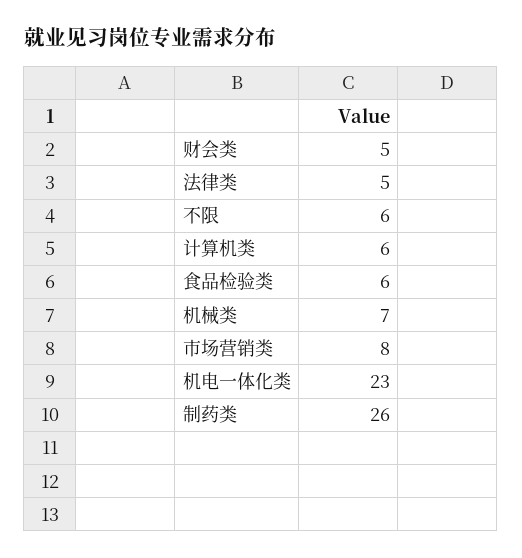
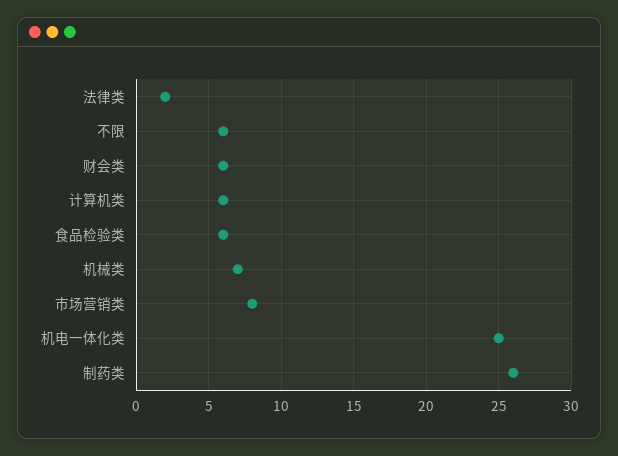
财会类: 5 -> 6
法律类: 5 -> 2
机电一体化类: 23 -> 25

